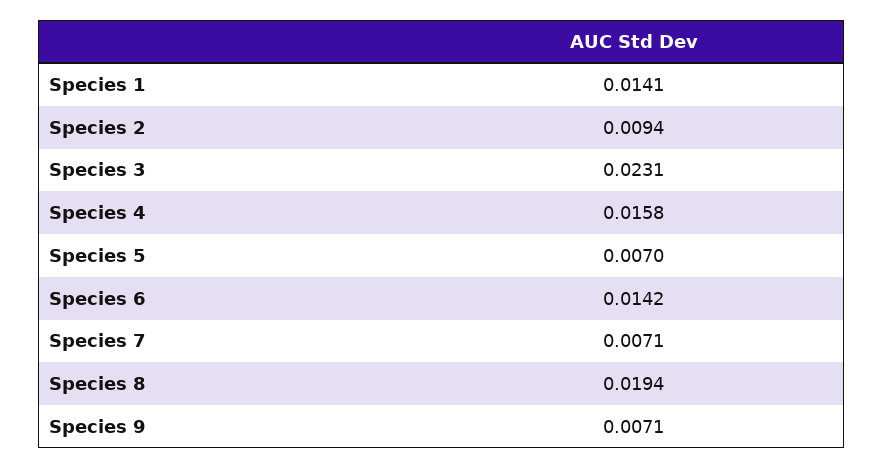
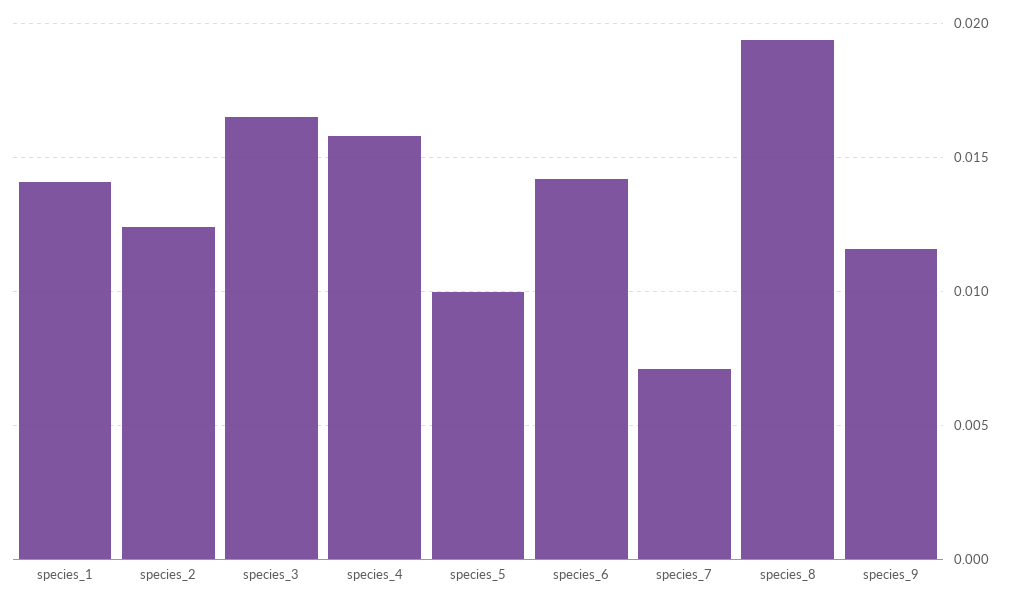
Species 2: 0.0094 -> 0.0125
Species 3: 0.0231 -> 0.0165
Species 5: 0.007 -> 0.01
Species 9: 0.0071 -> 0.0115

